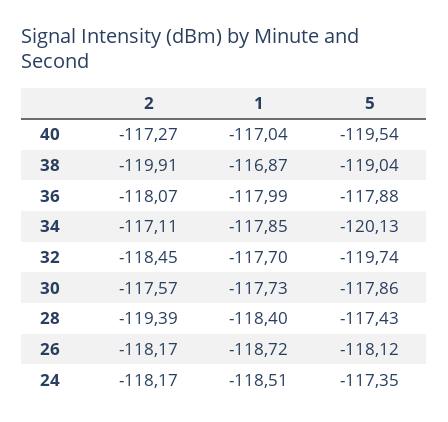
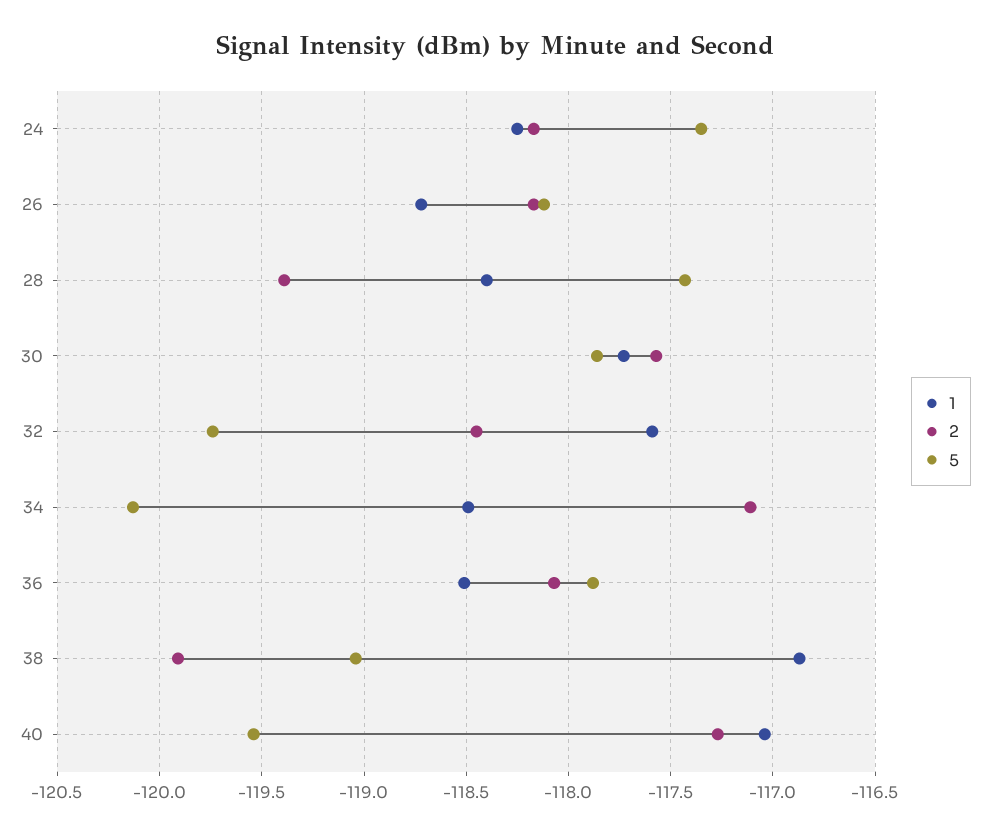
1, 36: -117.99 -> -118.5
1, 34: -117.85 -> -118.5
1, 32: -117.7 -> -117.6
1, 24: -118.51 -> -118.25

